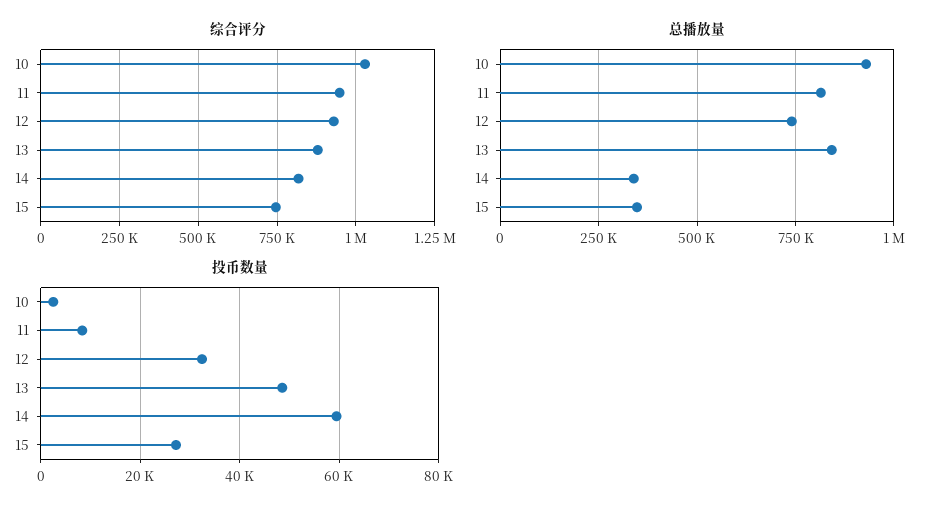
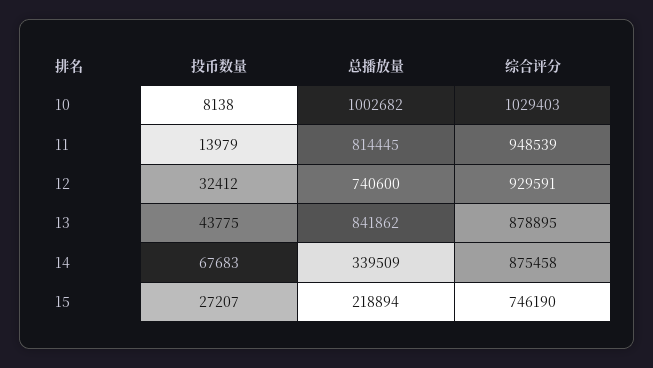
综合评分, 14: 825000 -> 875458
总播放量, 10: 925000 -> 1002682
总播放量, 15: 350000 -> 218894
投币数量, 10: 2000 -> 8138
投币数量, 11: 8000 -> 13979
投币数量, 13: 48000 -> 43775
投币数量, 14: 60000 -> 67683

